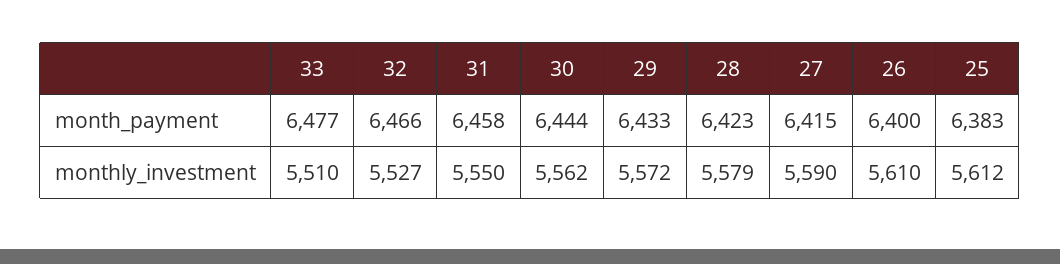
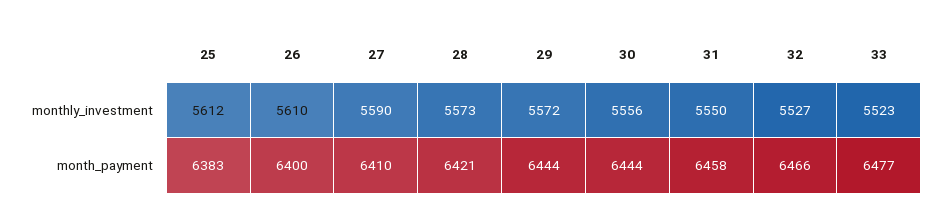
29, month_payment: 6433 -> 6444
28, month_payment: 6423 -> 6421
27, month_payment: 6415 -> 6410
33, monthly_investment: 5510 -> 5523
30, monthly_investment: 5562 -> 5556
28, monthly_investment: 5579 -> 5573

